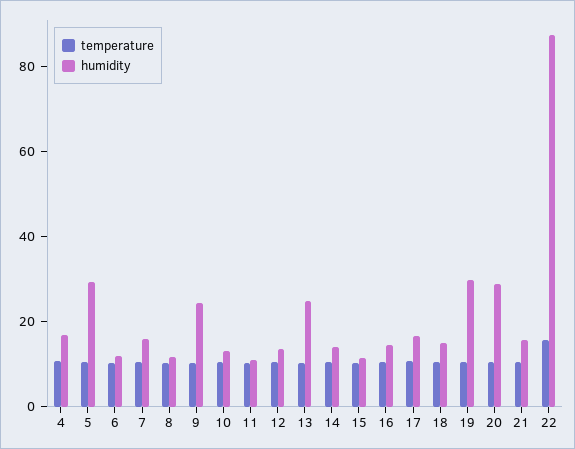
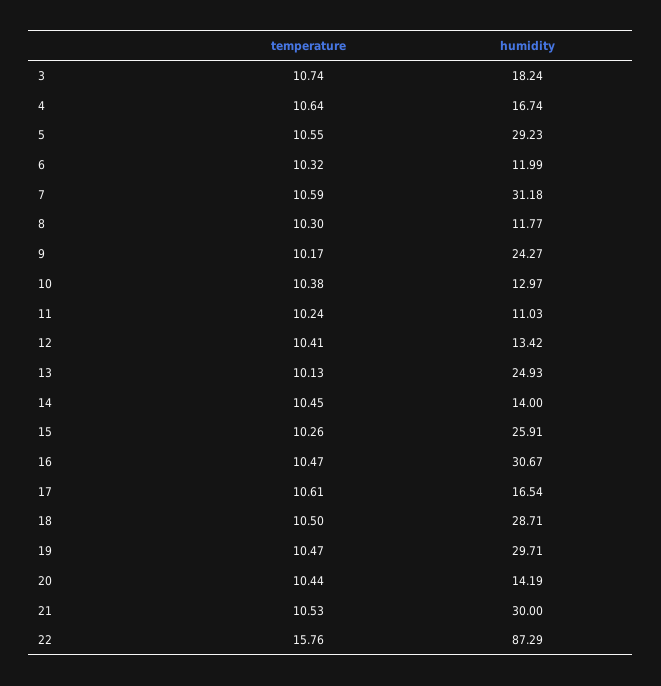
humidity, 7: 15 -> 31.18
humidity, 15: 10 -> 25.91
humidity, 16: 15 -> 30.67
humidity, 18: 15 -> 28.71
humidity, 20: 30 -> 14.19
humidity, 21: 15 -> 30
temperature, 3: none -> 10.74
humidity, 3: none -> 18.24

